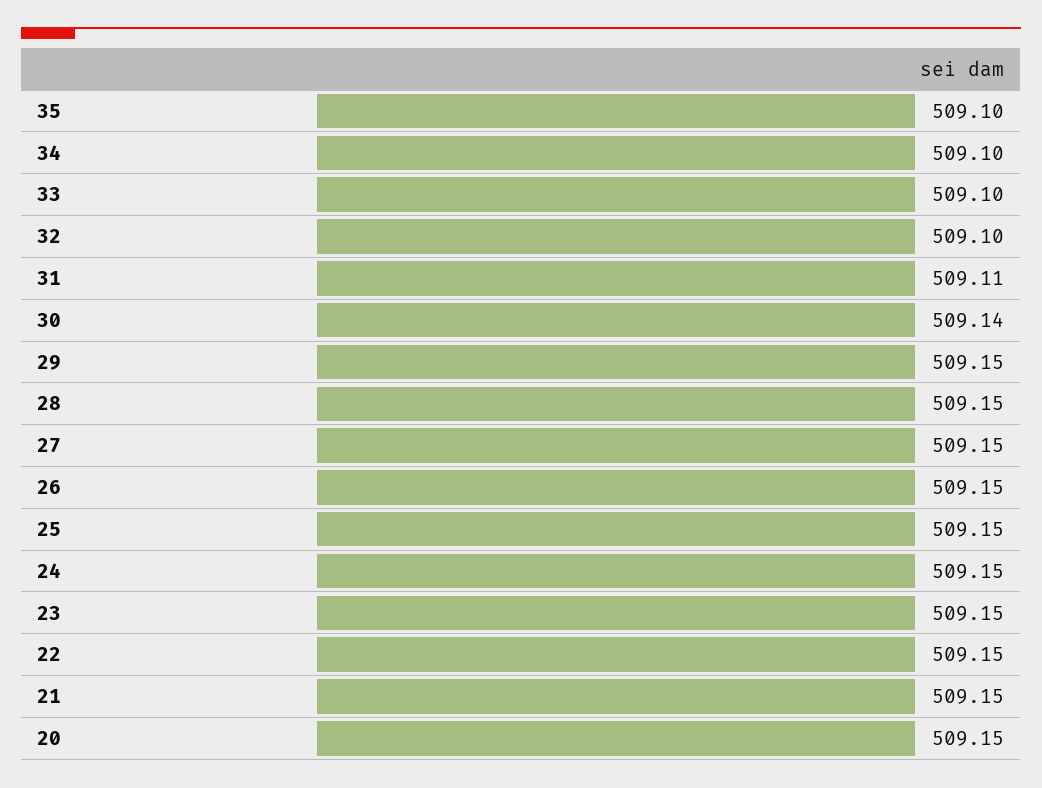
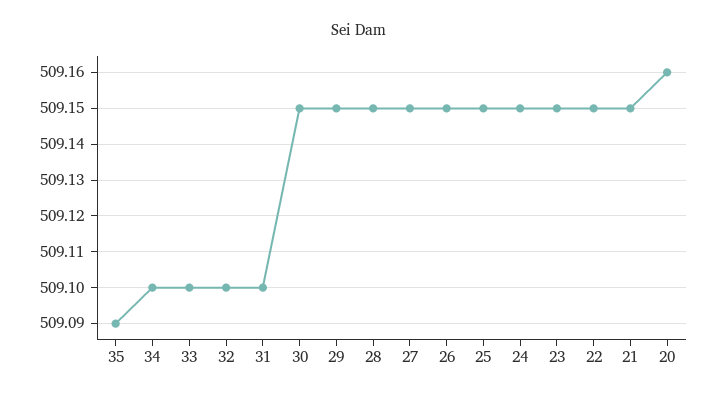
35: 509.1 -> 509.09
31: 509.11 -> 509.1
30: 509.14 -> 509.15
20: 509.15 -> 509.16

